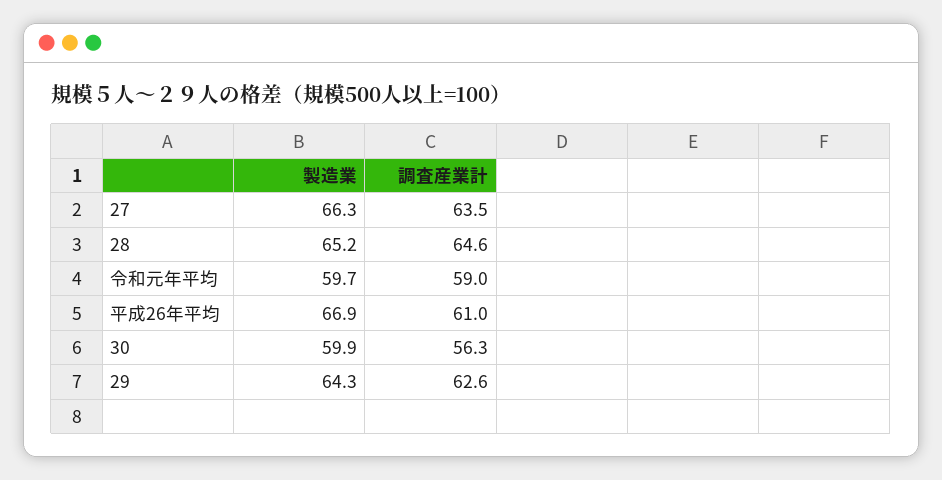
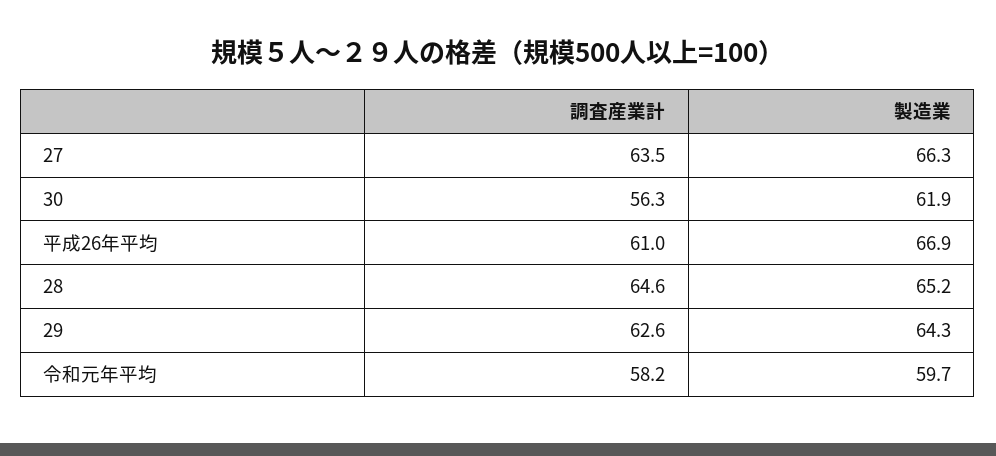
調査産業計, 令和元年平均: 59 -> 58.2
製造業, 30: 59.9 -> 61.9

